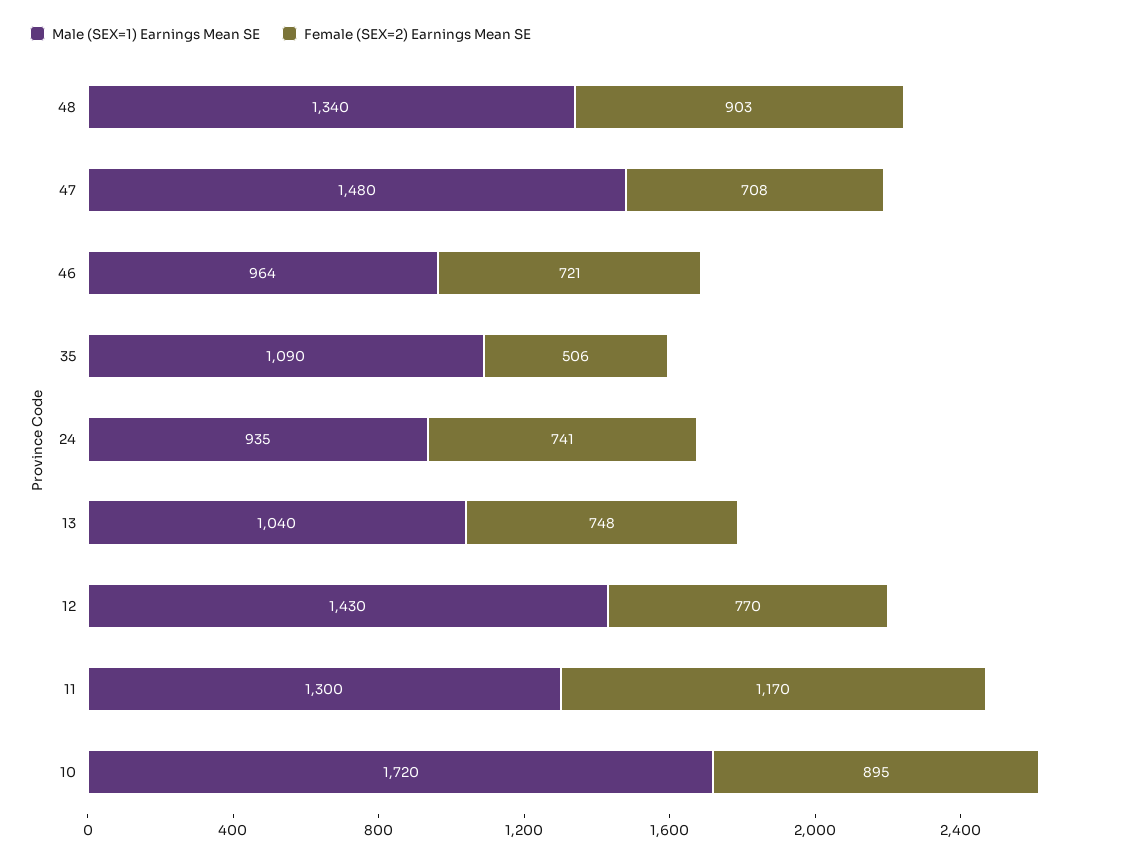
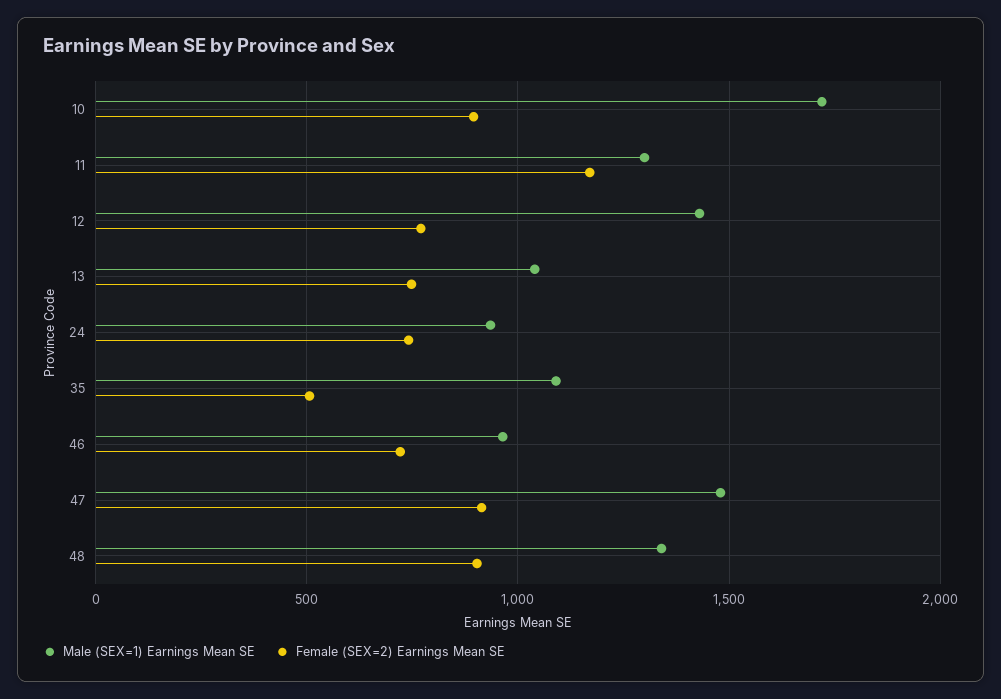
Female (SEX=2) Earnings Mean SE, 47: 708 -> 900

